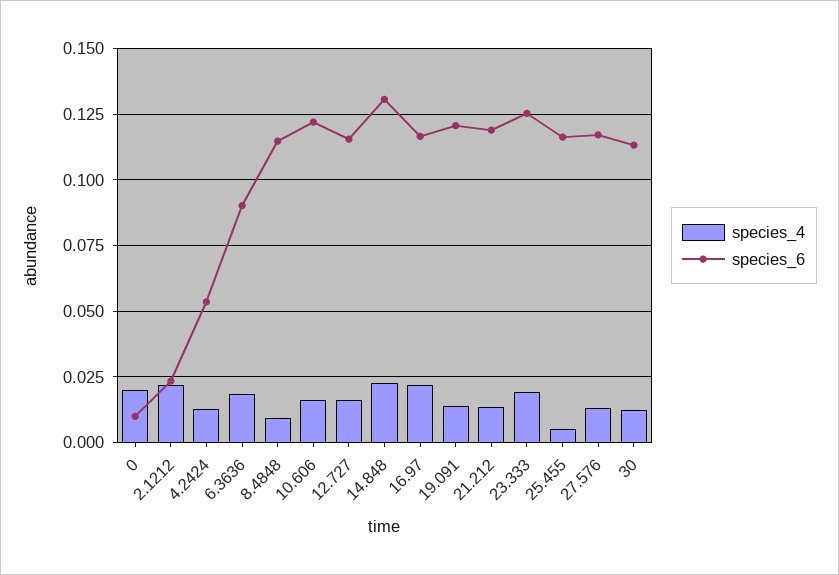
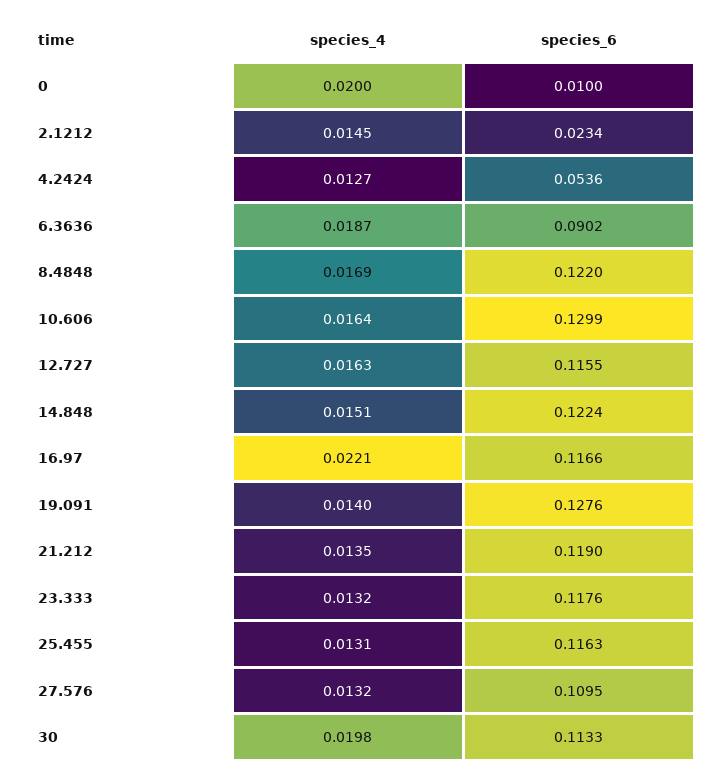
species_4, 2.1212: 0.0225 -> 0.0145
species_4, 8.4848: 0.01 -> 0.0169
species_6, 8.4848: 0.115 -> 0.122
species_6, 10.606: 0.1225 -> 0.1299
species_4, 14.848: 0.0225 -> 0.0151
species_6, 14.848: 0.13 -> 0.1224
species_6, 19.091: 0.12 -> 0.1276
species_4, 23.333: 0.02 -> 0.0132
species_6, 23.333: 0.125 -> 0.1176
species_4, 25.455: 0.005 -> 0.0131
species_6, 27.576: 0.1175 -> 0.1095
species_4, 30: 0.0125 -> 0.0198

